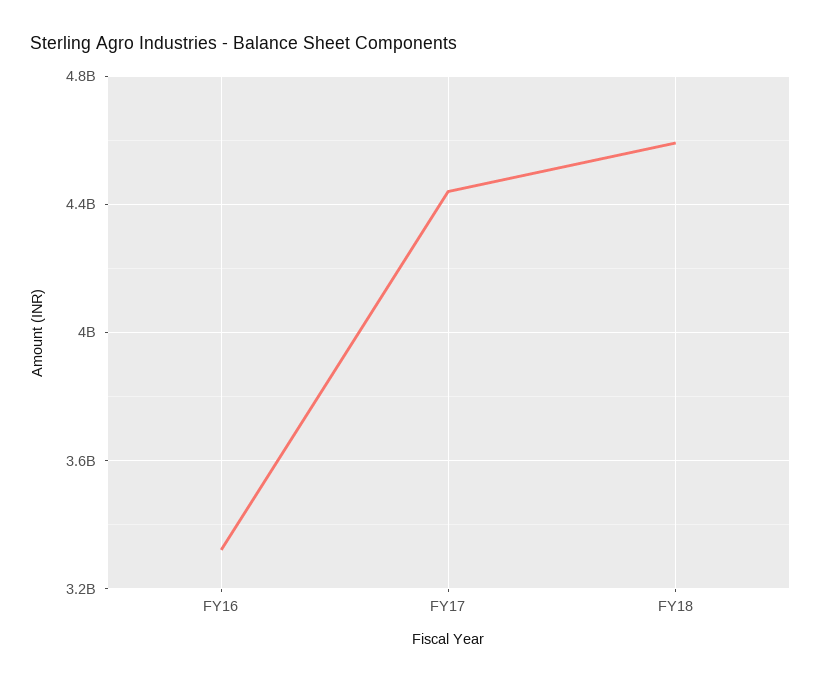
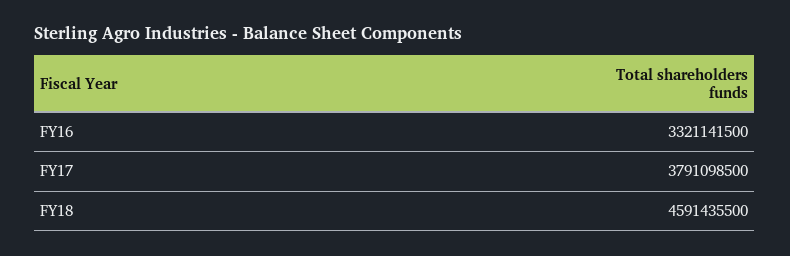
FY17: 4450000000 -> 3791098500

